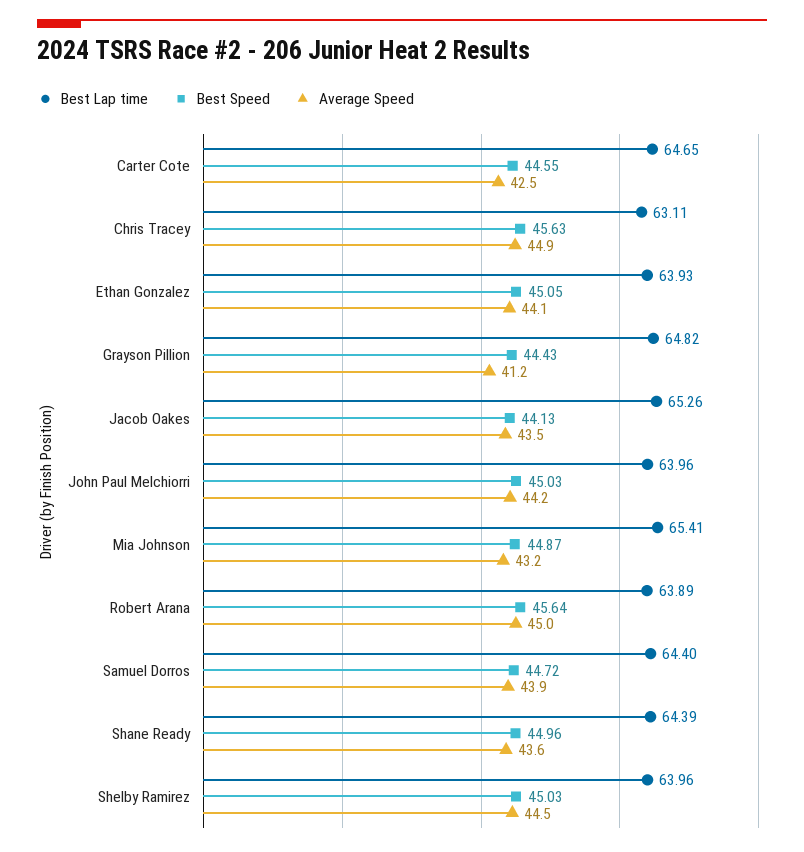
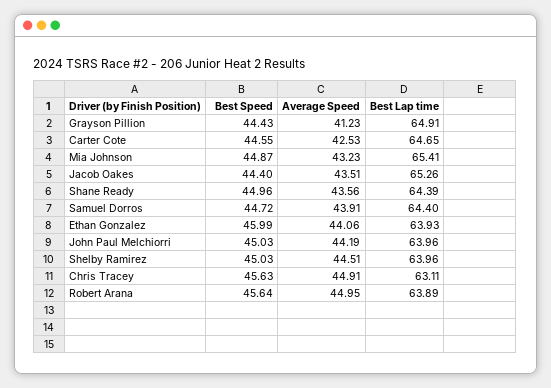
Best Speed, Ethan Gonzalez: 45.05 -> 45.99
Best Lap time, Grayson Pillion: 64.82 -> 64.91
Best Speed, Jacob Oakes: 44.13 -> 44.4

